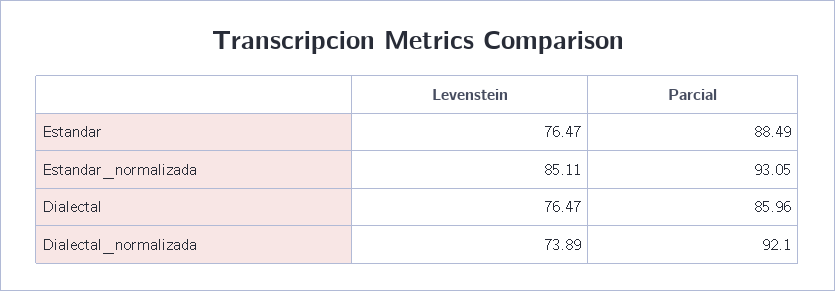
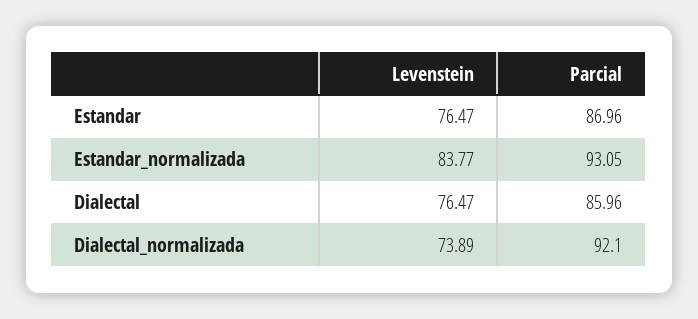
Parcial, Estandar: 88.49 -> 86.96
Levenstein, Estandar_normalizada: 85.11 -> 83.77

